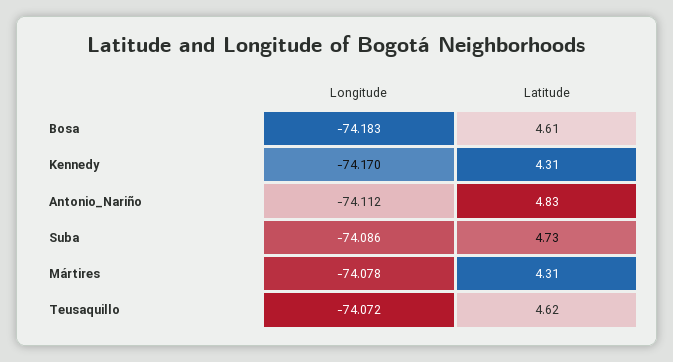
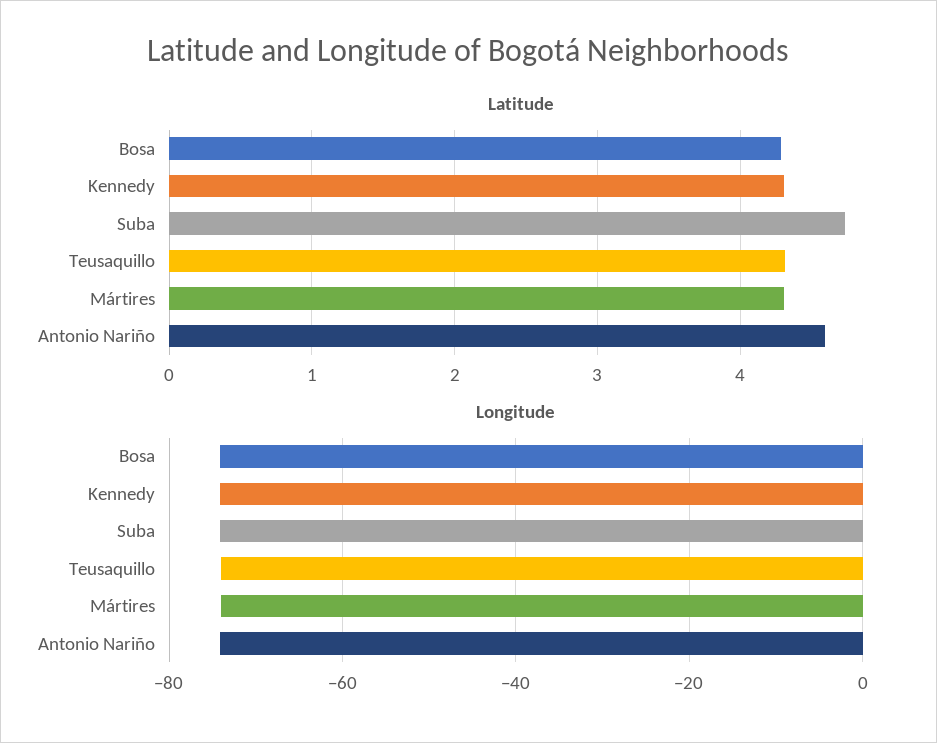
Latitude, Bosa: 4.61 -> 4.3
Latitude, Antonio_Nariño: 4.83 -> 4.6
Latitude, Teusaquillo: 4.62 -> 4.3

